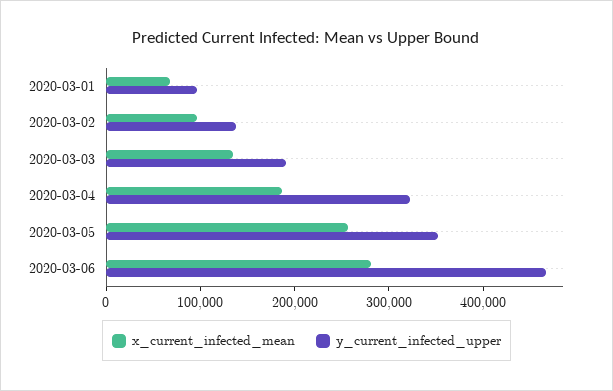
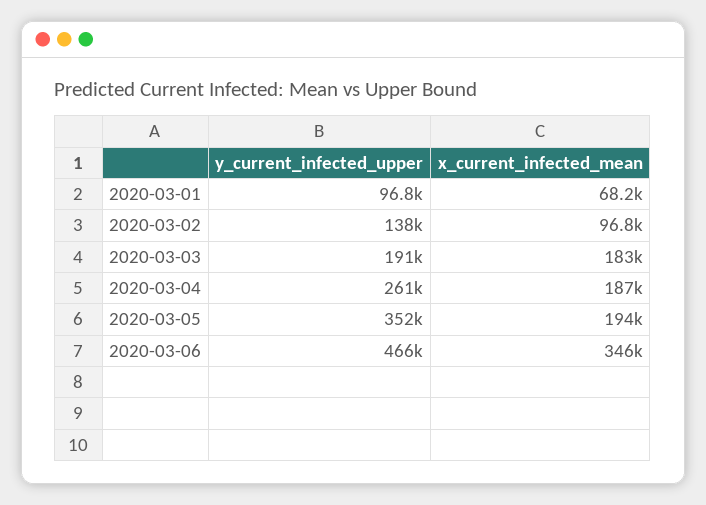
x_current_infected_mean, 2020-03-03: 140000 -> 183000
y_current_infected_upper, 2020-03-04: 320000 -> 261000
x_current_infected_mean, 2020-03-05: 260000 -> 194000
x_current_infected_mean, 2020-03-06: 280000 -> 346000

